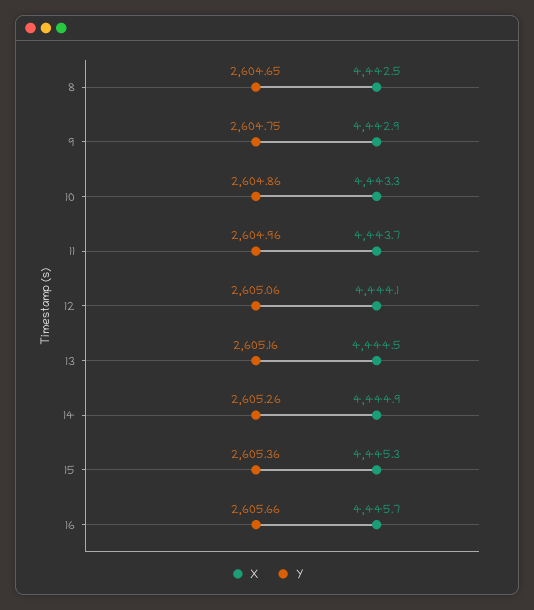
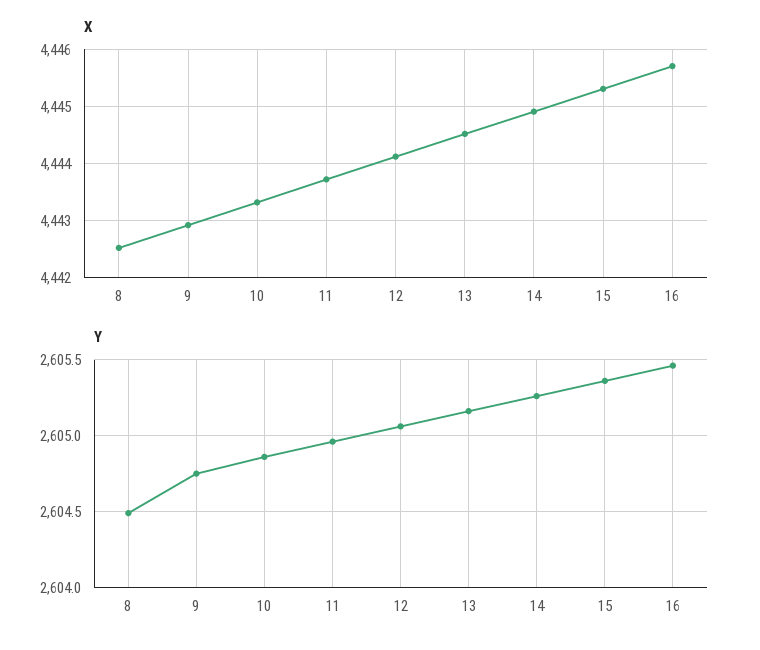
Y, 8: 2604.65 -> 2604.5
Y, 16: 2605.66 -> 2605.45

